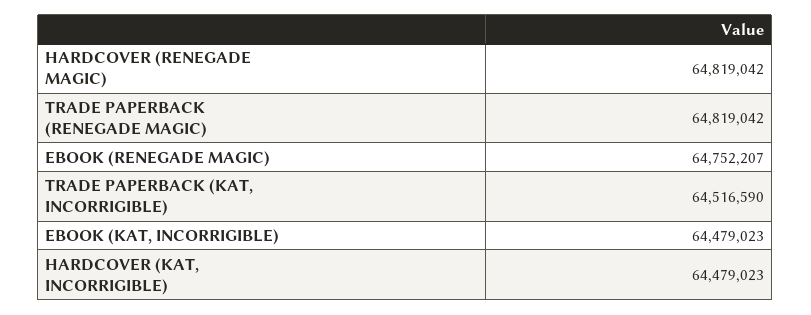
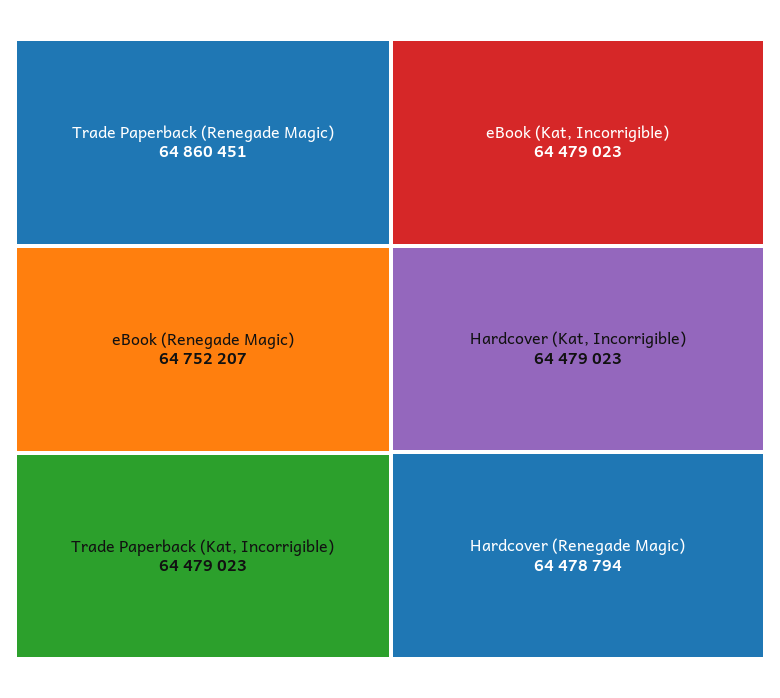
HARDCOVER (RENEGADE MAGIC): 64819042 -> 64478794
TRADE PAPERBACK (RENEGADE MAGIC): 64819042 -> 64860451
TRADE PAPERBACK (KAT, INCORRIGIBLE): 64516590 -> 64479023

